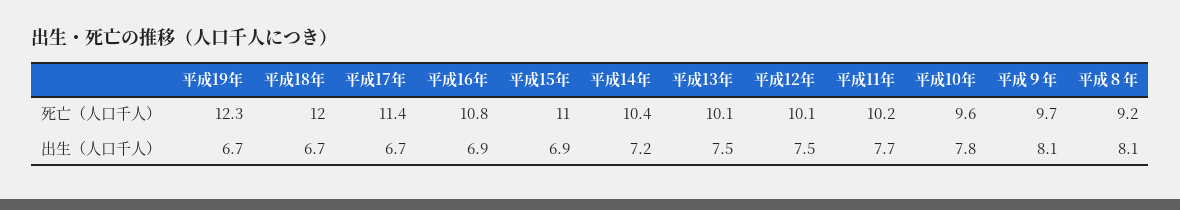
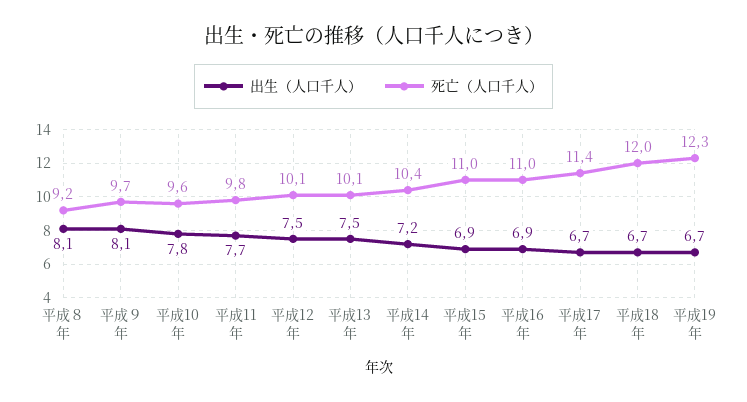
死亡（人口千人）, 平成16年: 10.8 -> 11
死亡（人口千人）, 平成11年: 10.2 -> 9.8

